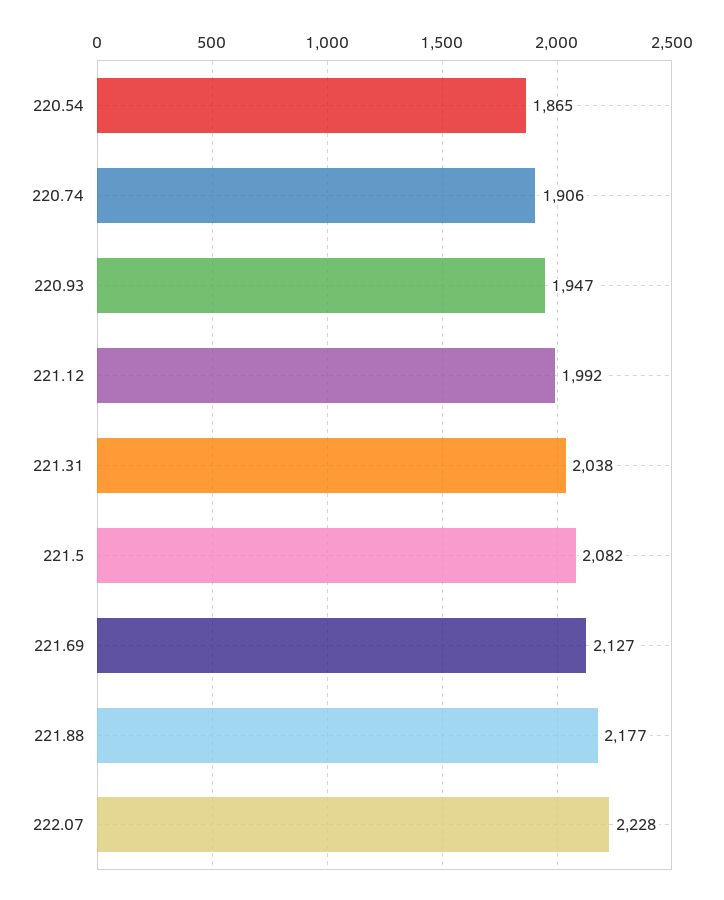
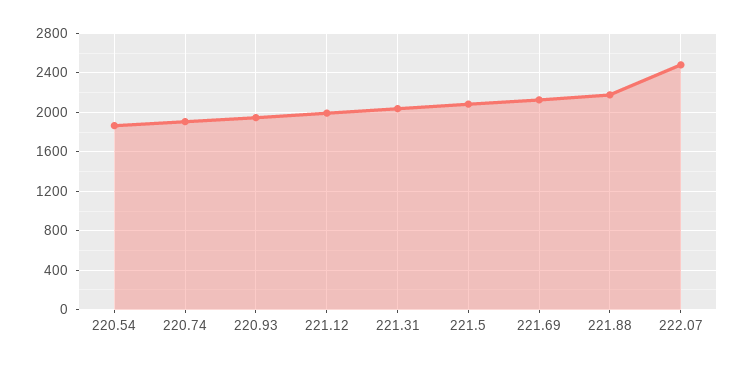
222.07: 2228 -> 2500

